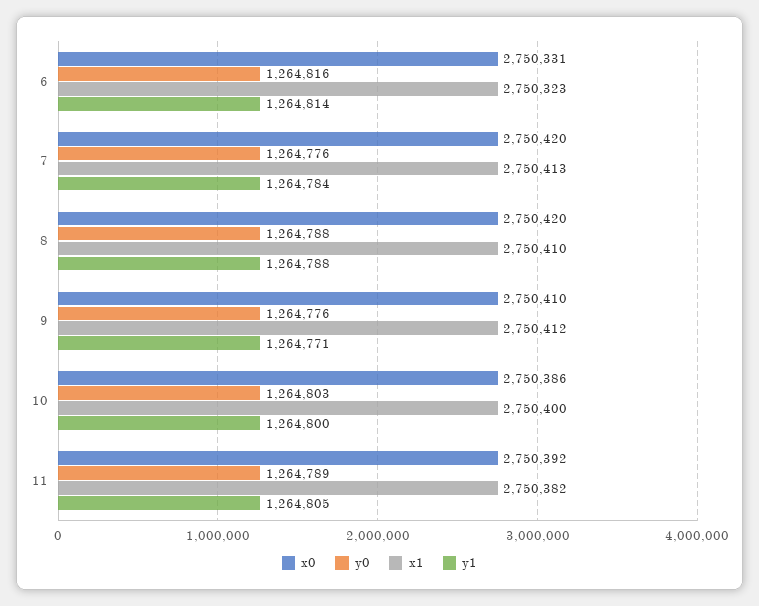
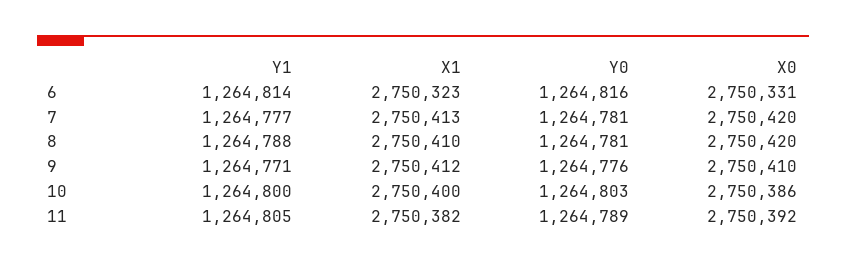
y0, 7: 1264776 -> 1264781
y1, 7: 1264784 -> 1264777
y0, 8: 1264788 -> 1264781

